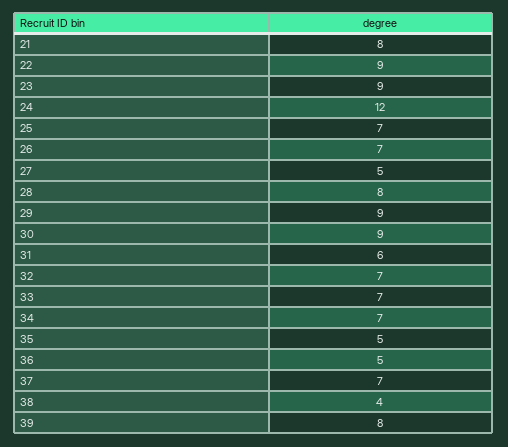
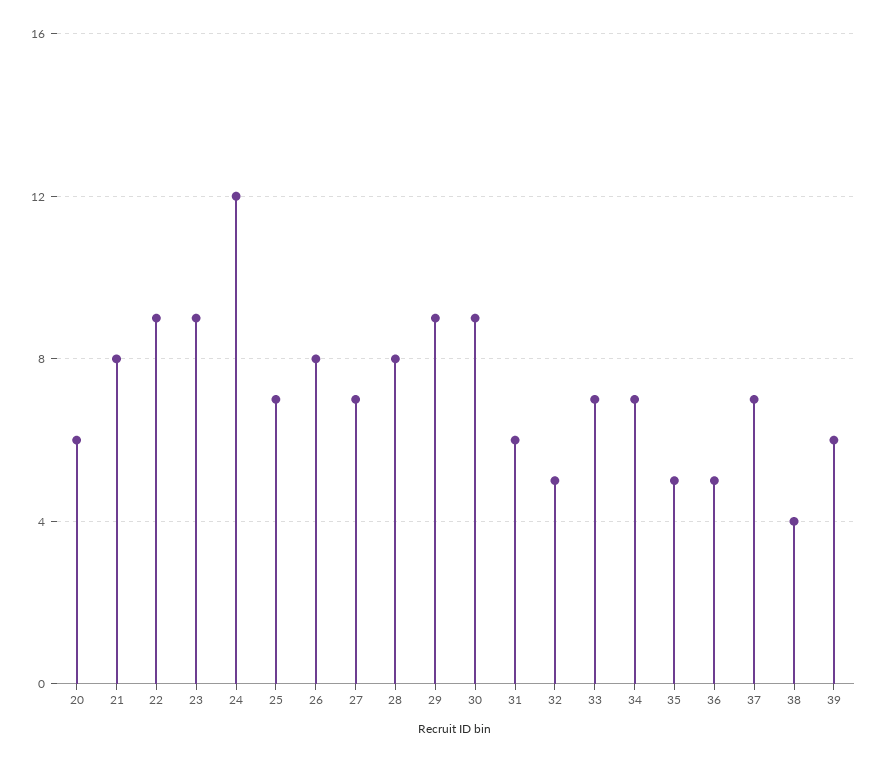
26: 7 -> 8
27: 5 -> 7
32: 7 -> 5
39: 8 -> 6
20: none -> 6

